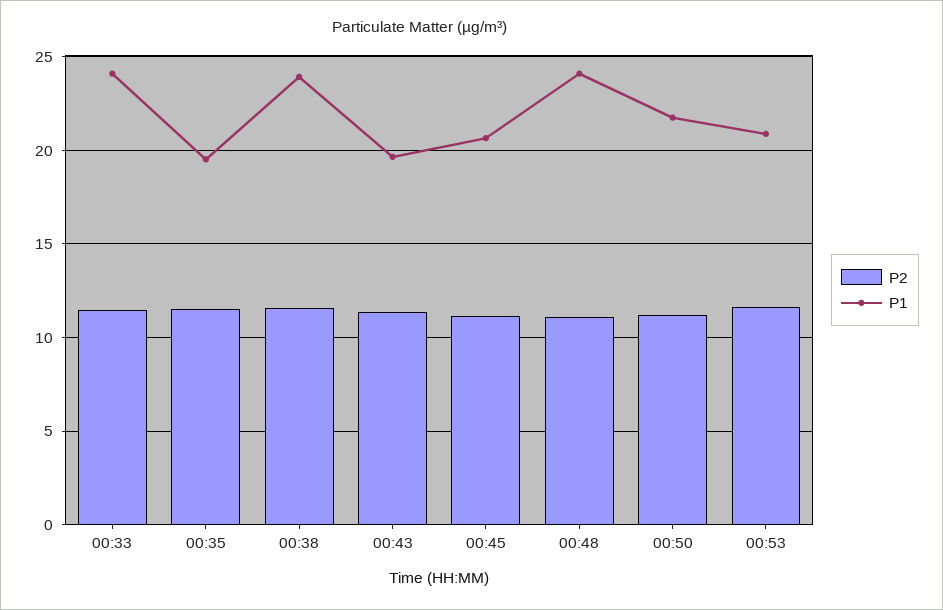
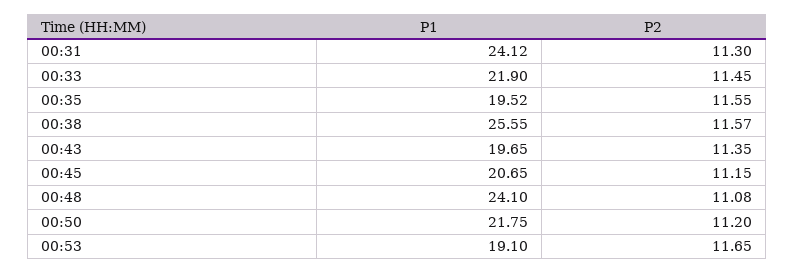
P1, 00:33: 24 -> 21.9
P1, 00:38: 24 -> 25.55
P1, 00:53: 21 -> 19.1
P1, 00:31: none -> 24.12
P2, 00:31: none -> 11.3

